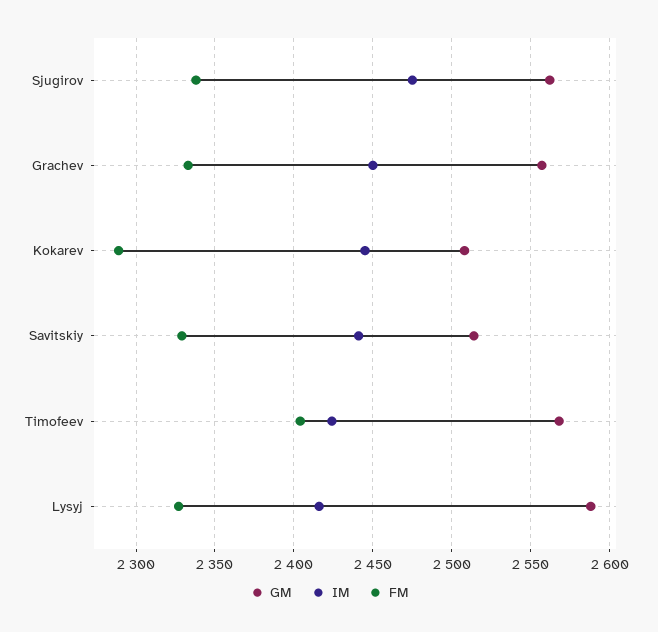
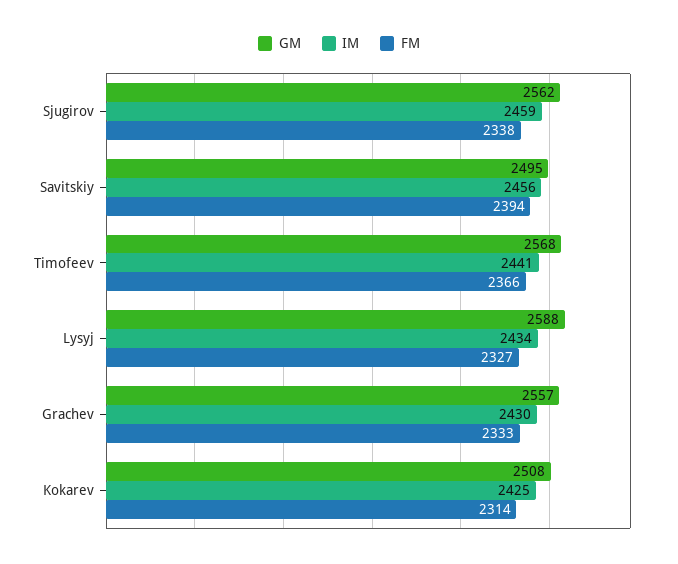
IM, Sjugirov: 2475 -> 2459
IM, Grachev: 2450 -> 2430
IM, Kokarev: 2445 -> 2425
FM, Kokarev: 2290 -> 2314
GM, Savitskiy: 2515 -> 2495
IM, Savitskiy: 2440 -> 2456
FM, Savitskiy: 2330 -> 2394
IM, Timofeev: 2425 -> 2441
FM, Timofeev: 2405 -> 2366
IM, Lysyj: 2415 -> 2434

